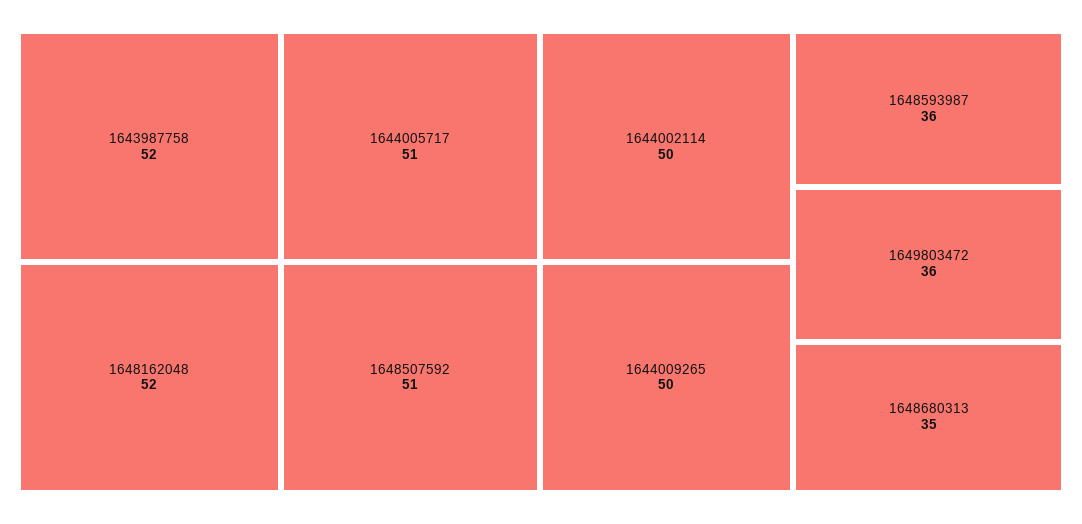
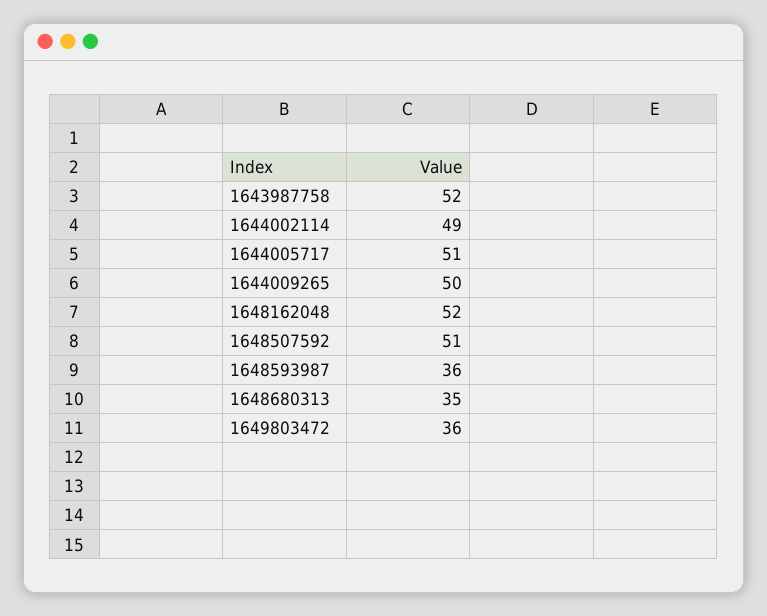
1644002114: 50 -> 49

